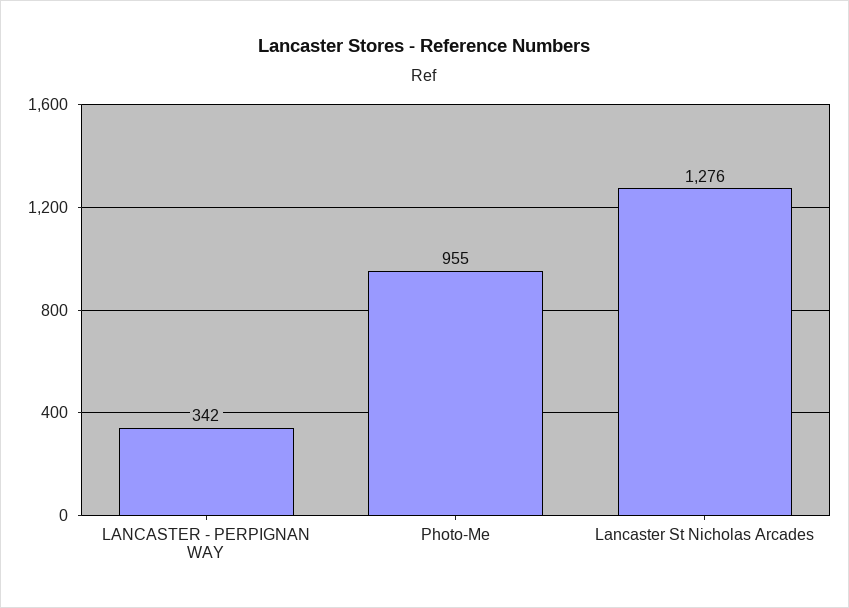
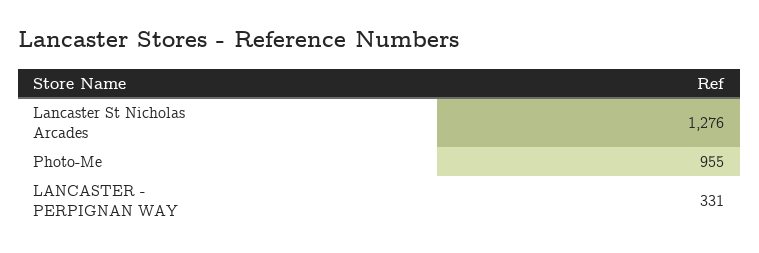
LANCASTER - PERPIGNAN WAY: 342 -> 331

